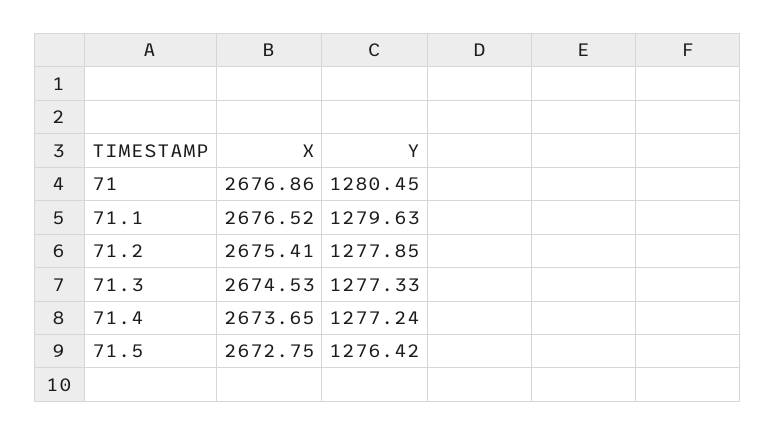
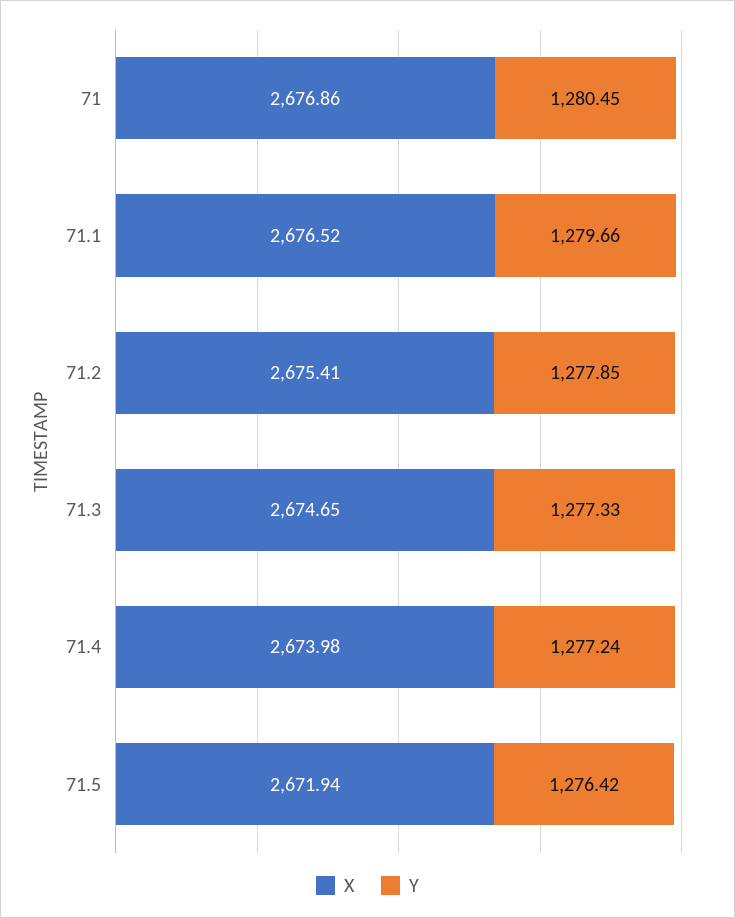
Y, 71.1: 1279.63 -> 1279.66
X, 71.3: 2674.53 -> 2674.65
X, 71.4: 2673.65 -> 2673.98
X, 71.5: 2672.75 -> 2671.94

